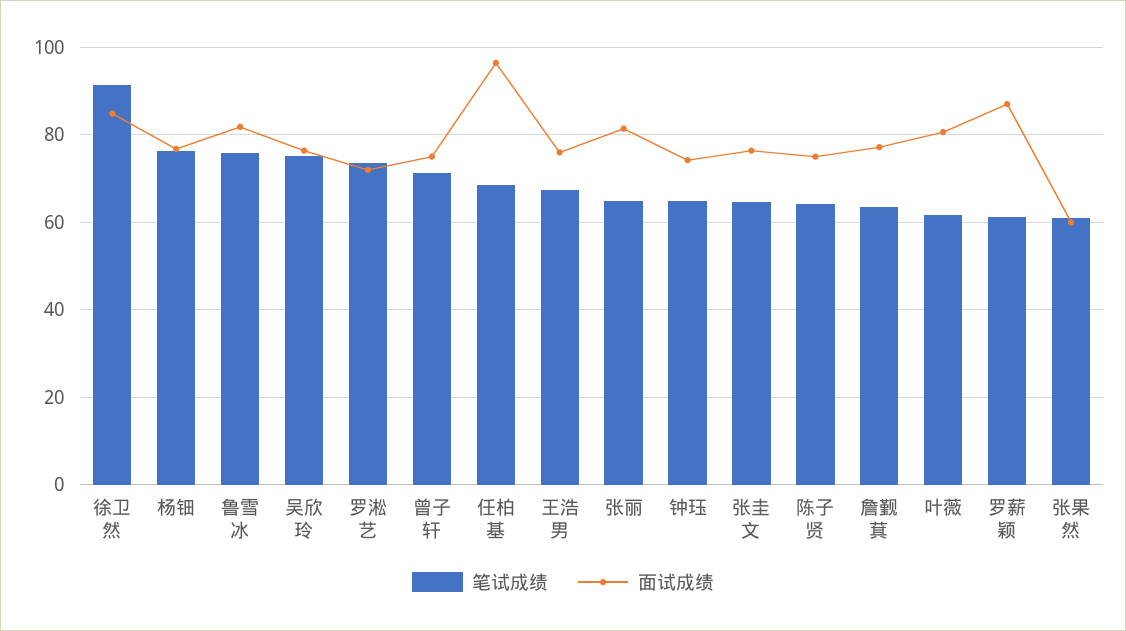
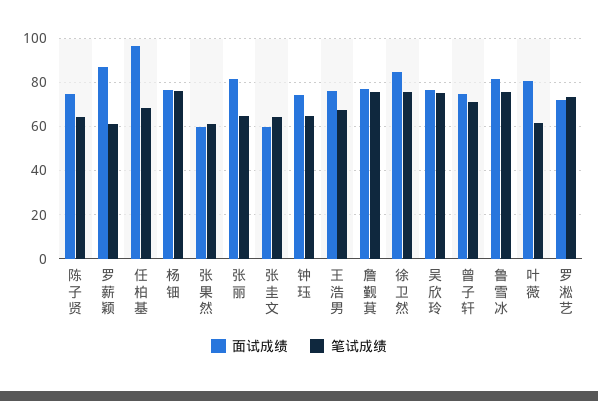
笔试成绩, 徐卫然: 92 -> 75
面试成绩, 张圭文: 76 -> 60
笔试成绩, 詹觐萁: 64 -> 75

